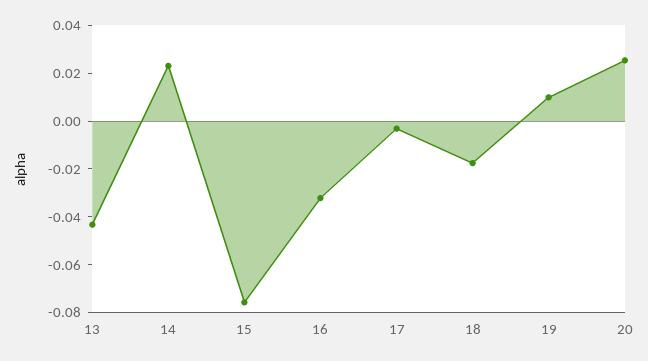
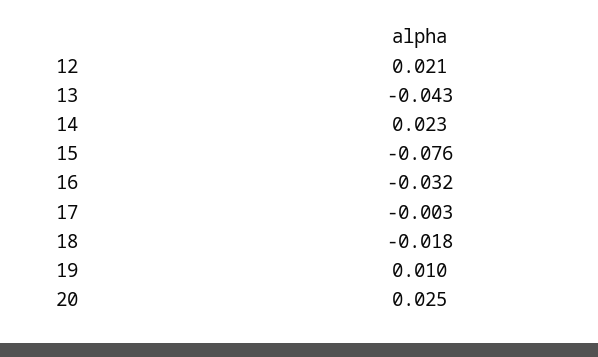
12: none -> 0.021

